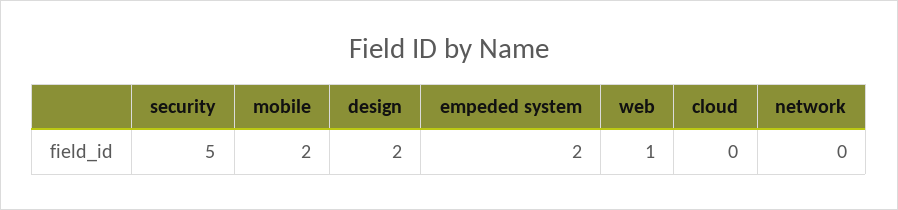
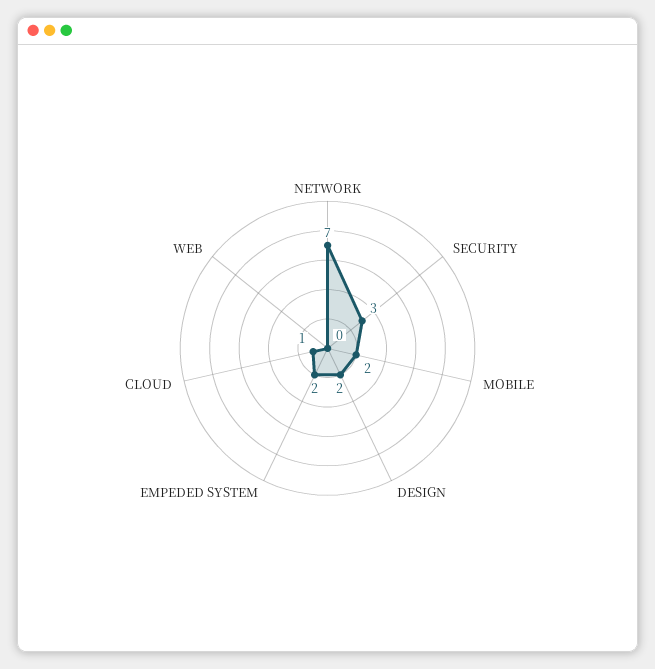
security: 5 -> 3
web: 1 -> 0
cloud: 0 -> 1
network: 0 -> 7

